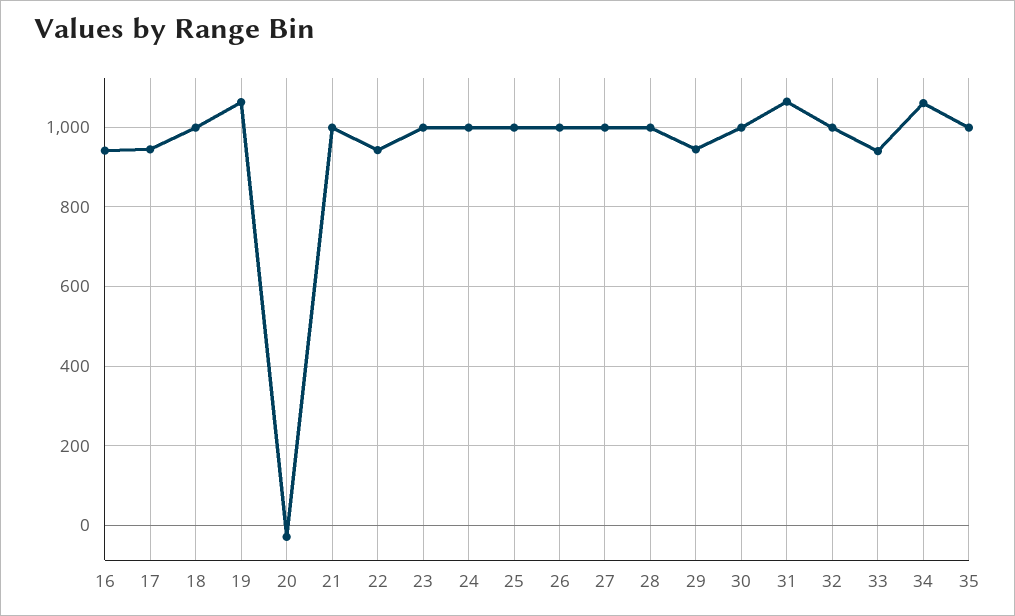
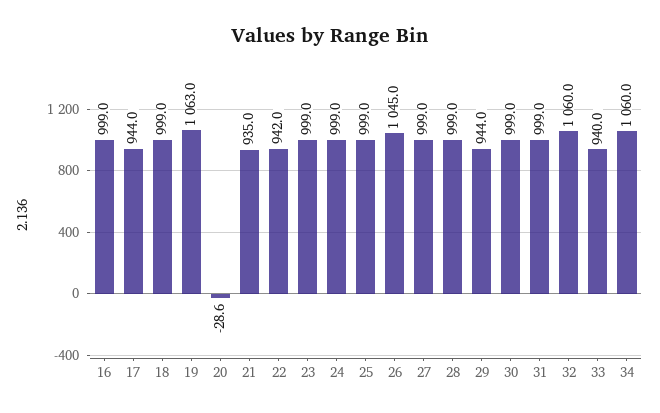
16: 940 -> 999
21: 1000 -> 935
26: 1000 -> 1045
31: 1060 -> 999
32: 1000 -> 1060
35: 1000 -> none

